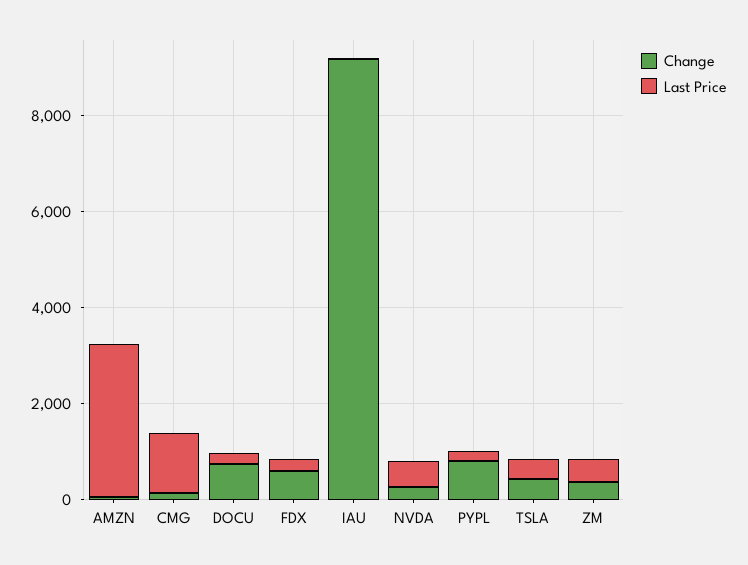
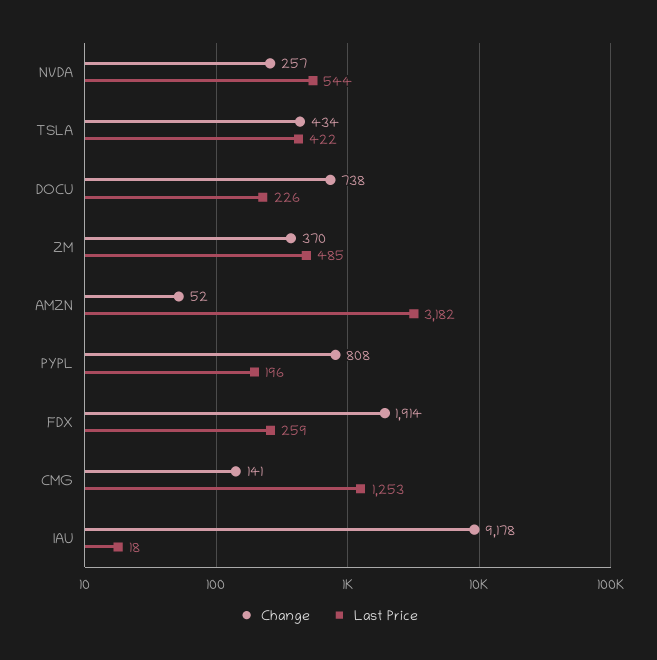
Change, FDX: 500 -> 1914

